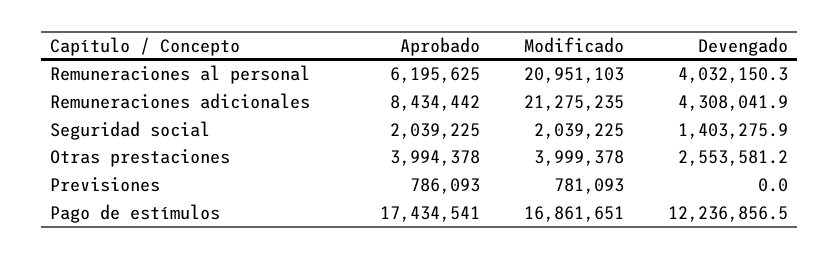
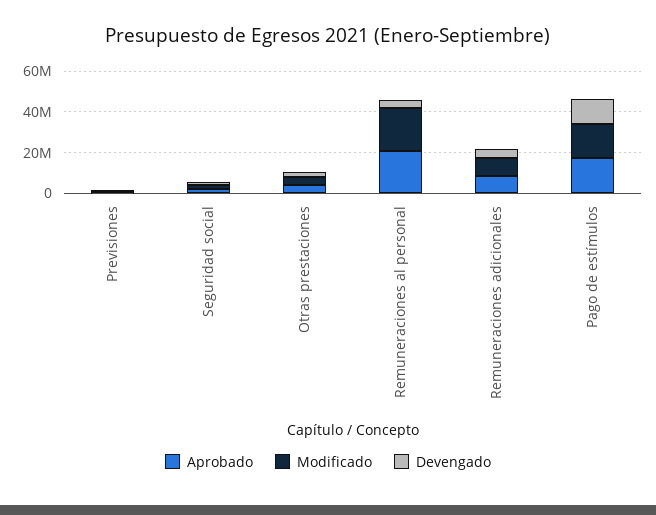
Aprobado, Remuneraciones al personal: 6195625 -> 20000000
Modificado, Remuneraciones adicionales: 21275235 -> 10000000

